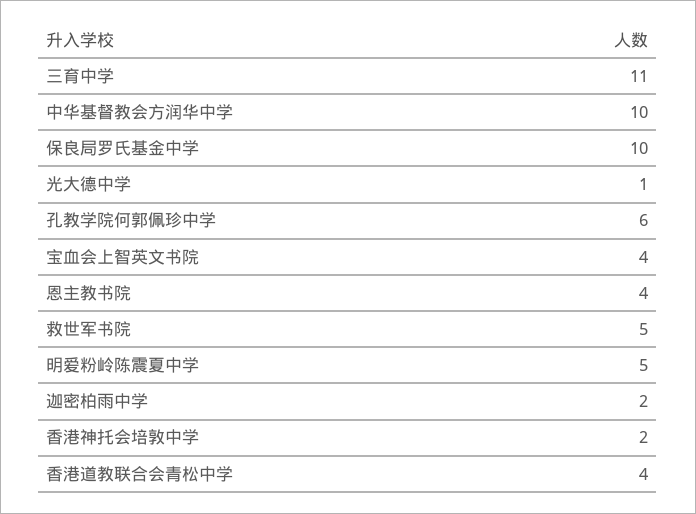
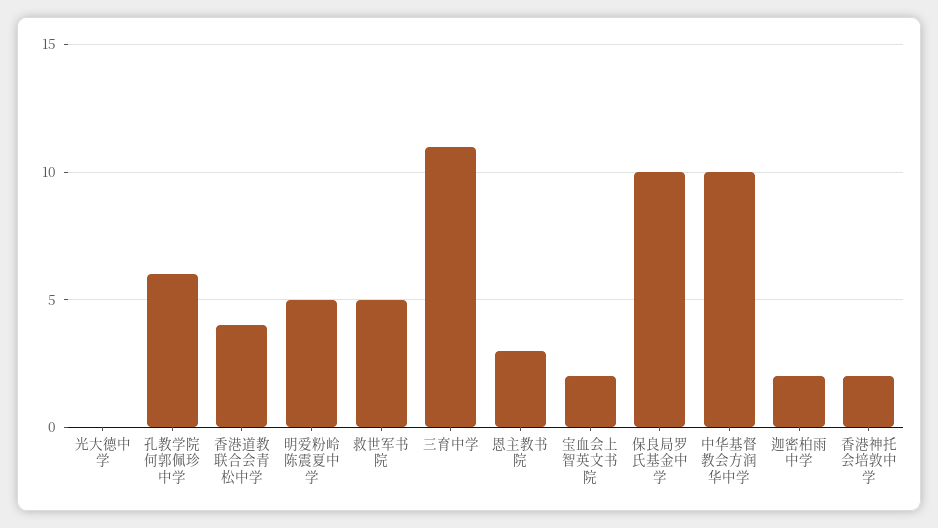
光大德中学: 1 -> 0
宝血会上智英文书院: 4 -> 2
恩主教书院: 4 -> 3

